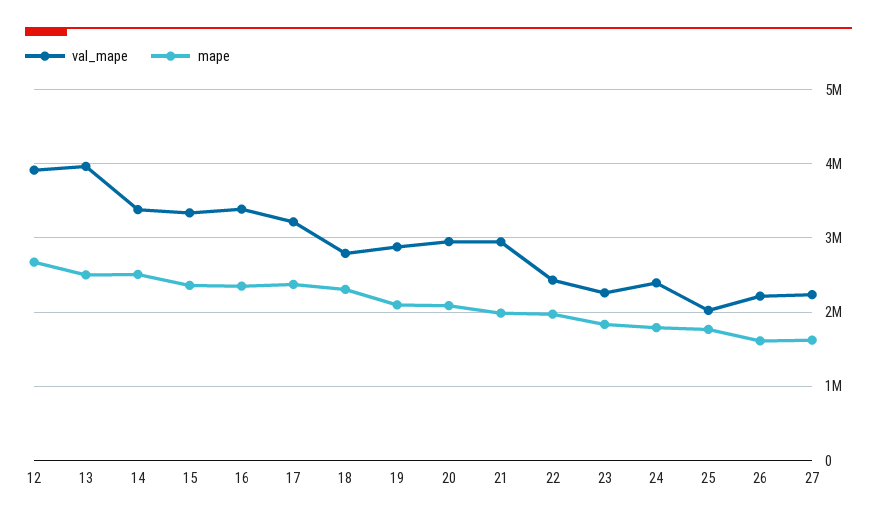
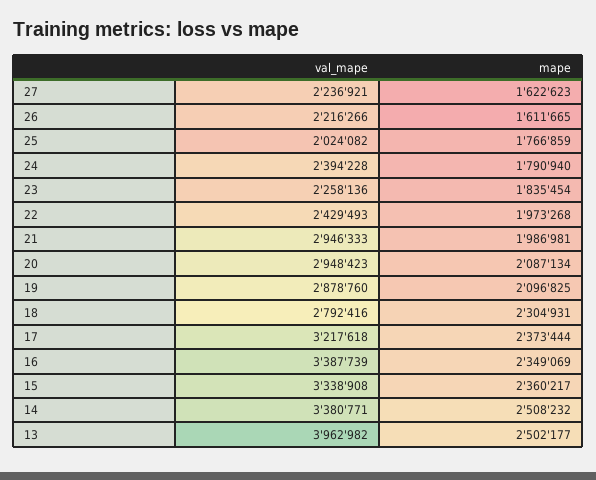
val_mape, 12: 3900000 -> none
mape, 12: 2700000 -> none

